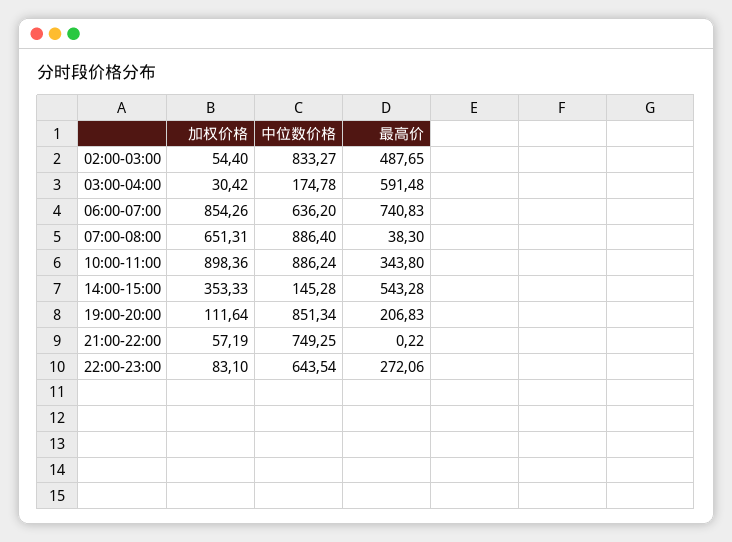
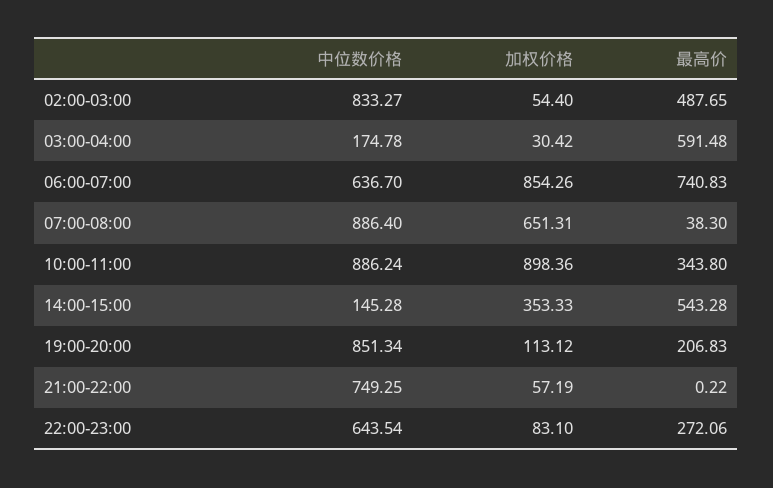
中位数价格, 06:00-07:00: 636.2 -> 636.7
加权价格, 19:00-20:00: 111.64 -> 113.12

